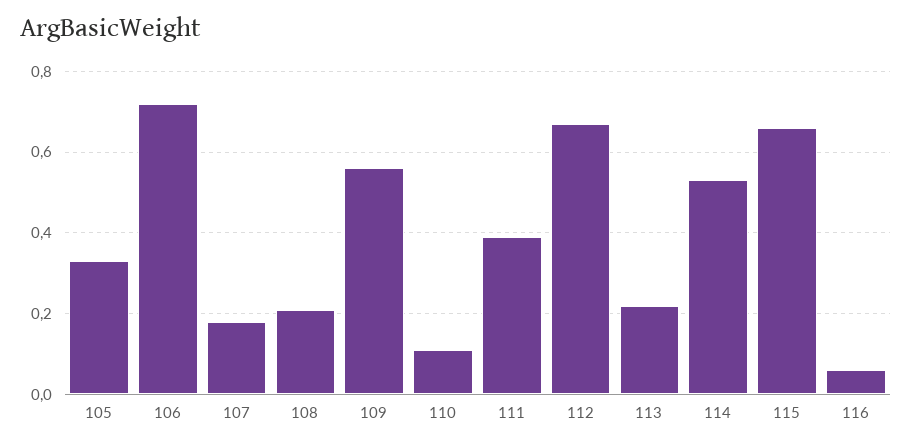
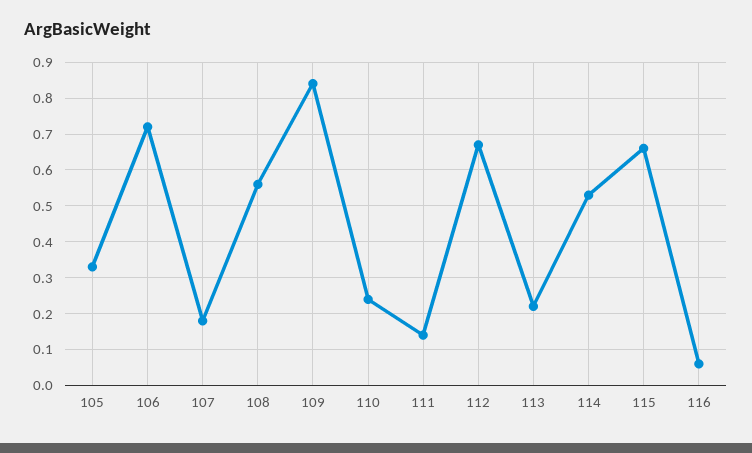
108: 0.2 -> 0.55
109: 0.55 -> 0.85
110: 0.1 -> 0.25
111: 0.4 -> 0.15

